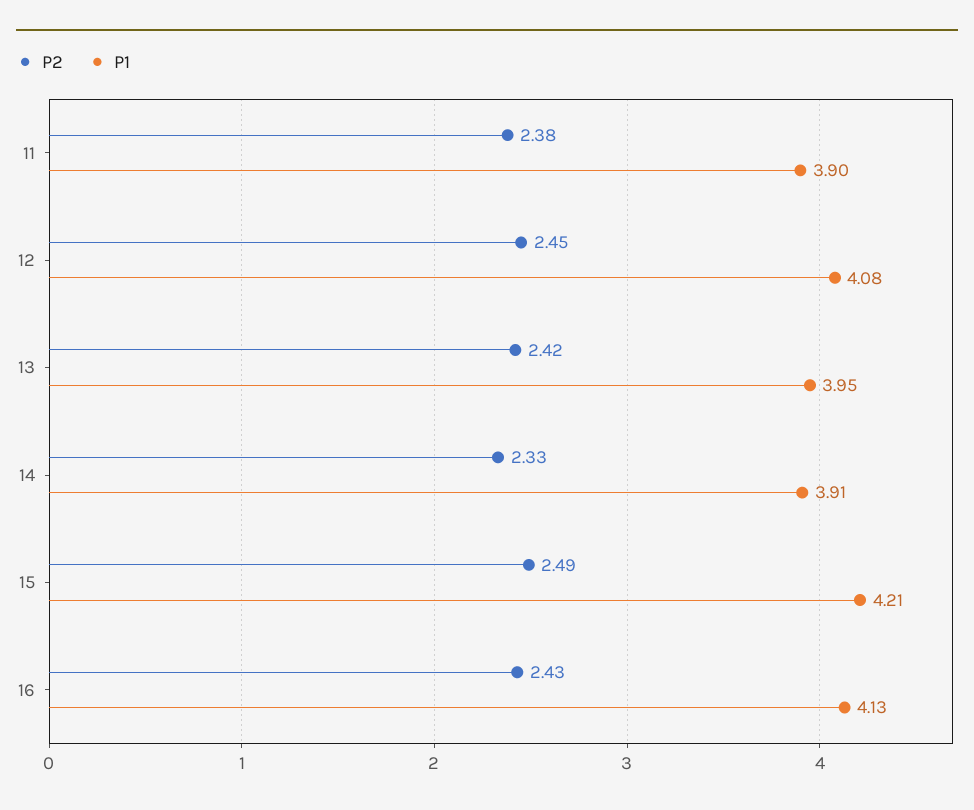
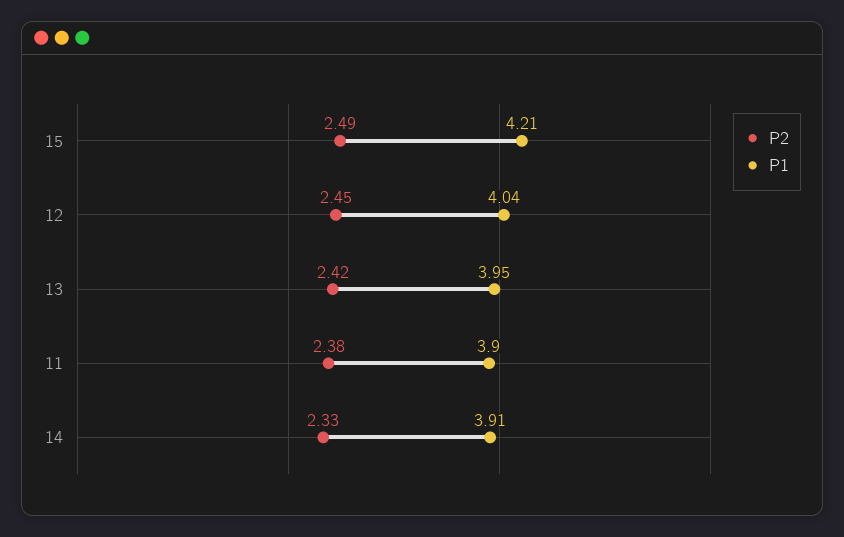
P1, 12: 4.08 -> 4.04
P2, 16: 2.43 -> none
P1, 16: 4.13 -> none

